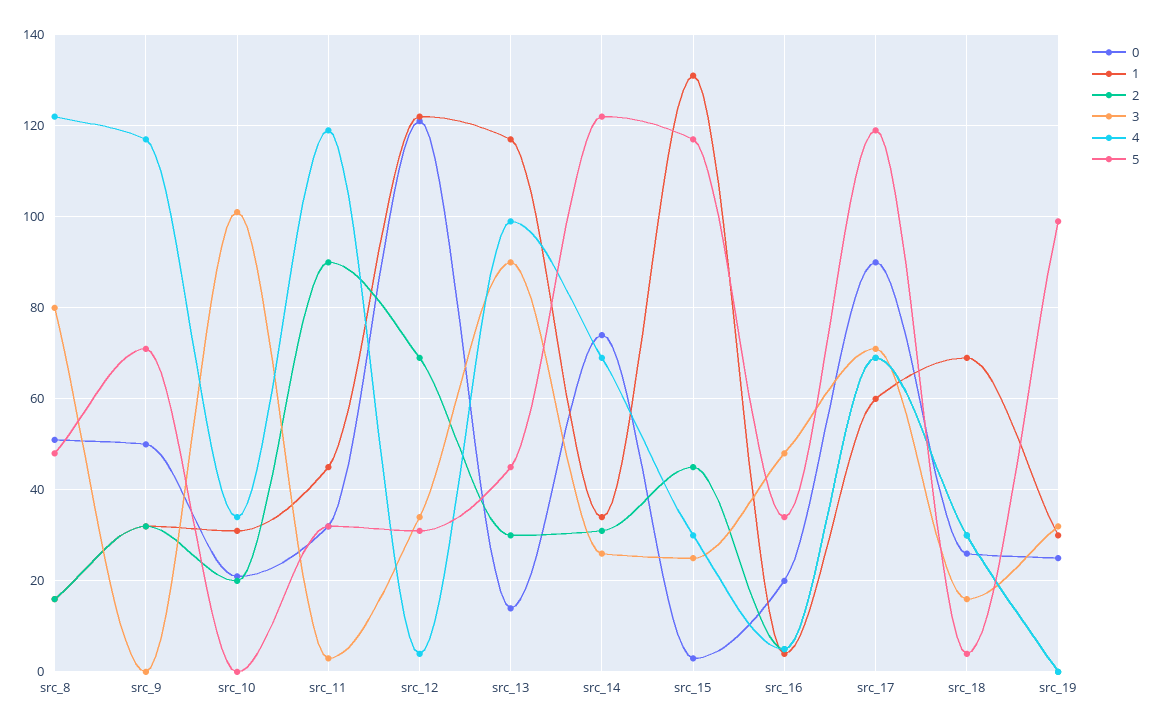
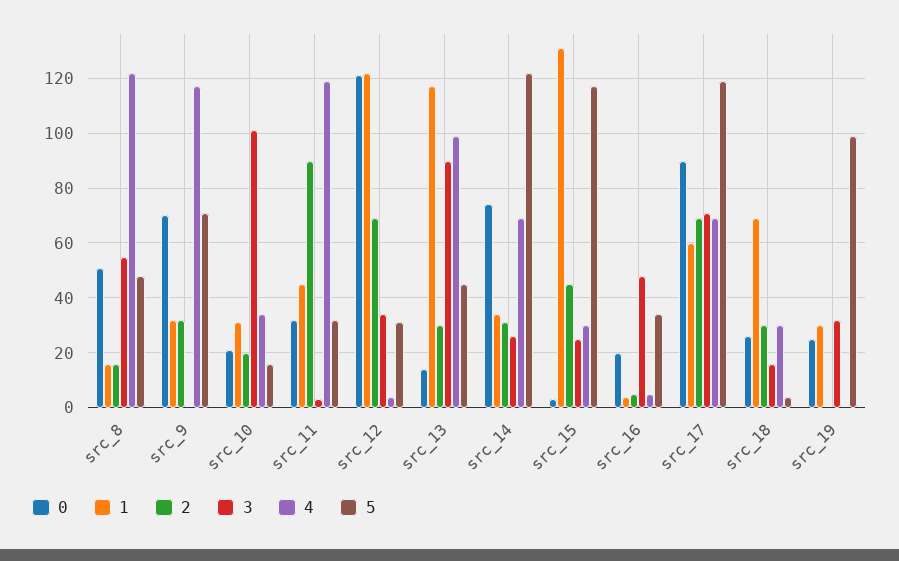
3, src_8: 80 -> 55
0, src_9: 50 -> 70
5, src_10: 0 -> 15

